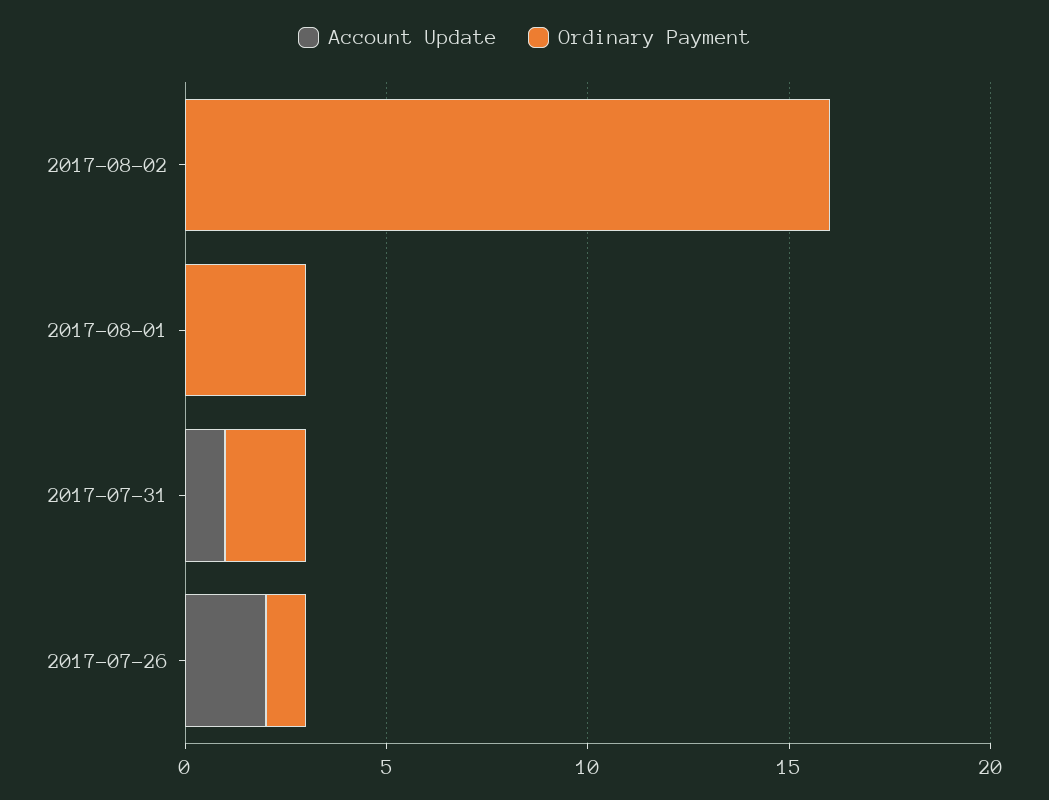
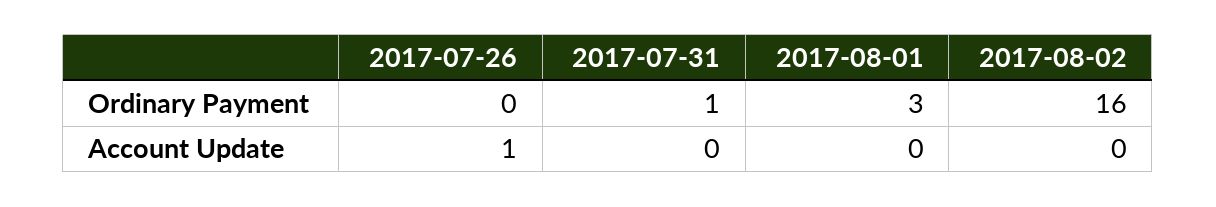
Account Update, 2017-07-31: 1 -> 0
Ordinary Payment, 2017-07-31: 2 -> 1
Account Update, 2017-07-26: 2 -> 1
Ordinary Payment, 2017-07-26: 1 -> 0

